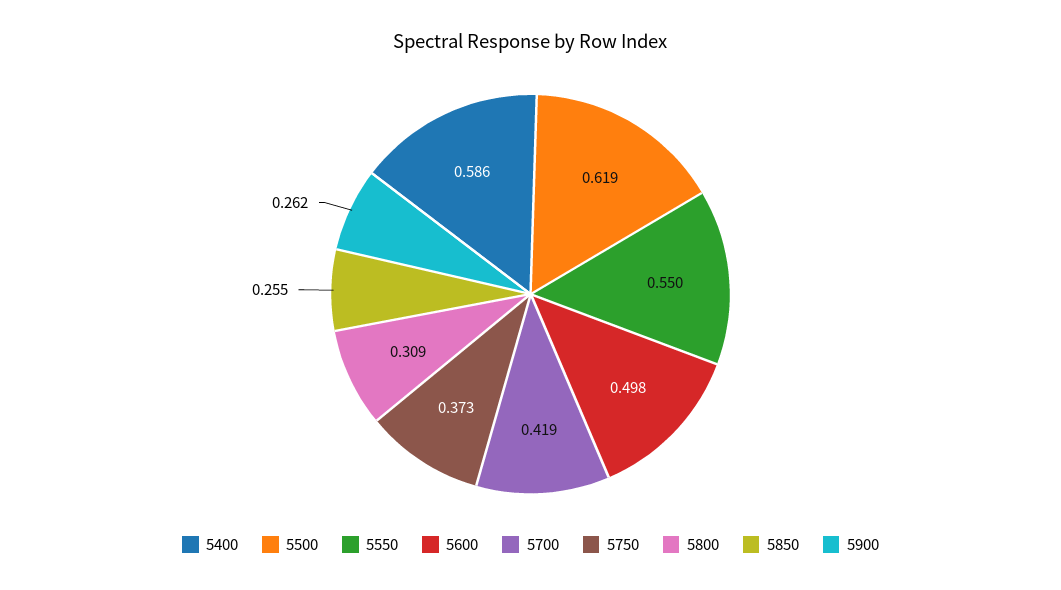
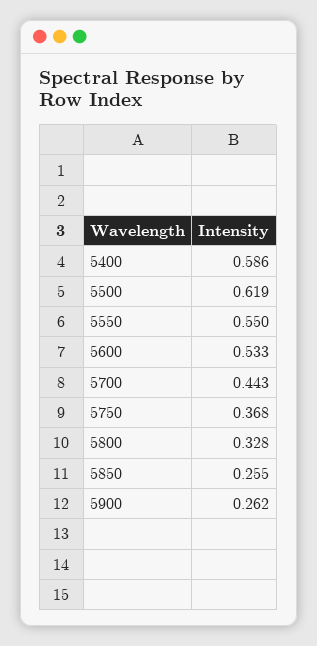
5600: 0.498 -> 0.533
5700: 0.419 -> 0.443
5750: 0.373 -> 0.368
5800: 0.309 -> 0.328

